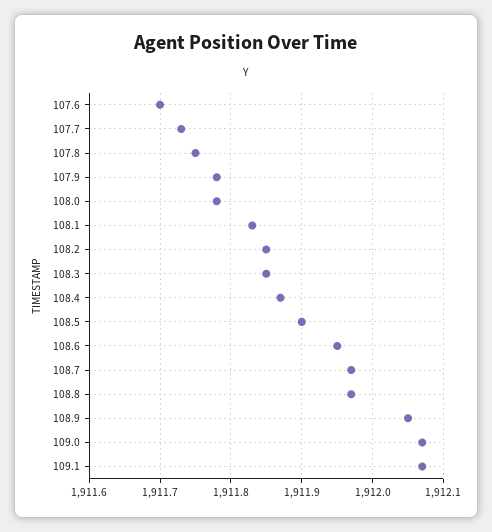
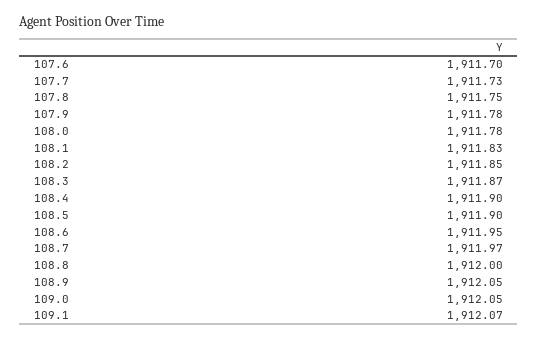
108.3: 1911.85 -> 1911.87
108.4: 1911.87 -> 1911.9
108.8: 1911.97 -> 1912
109.0: 1912.07 -> 1912.05

